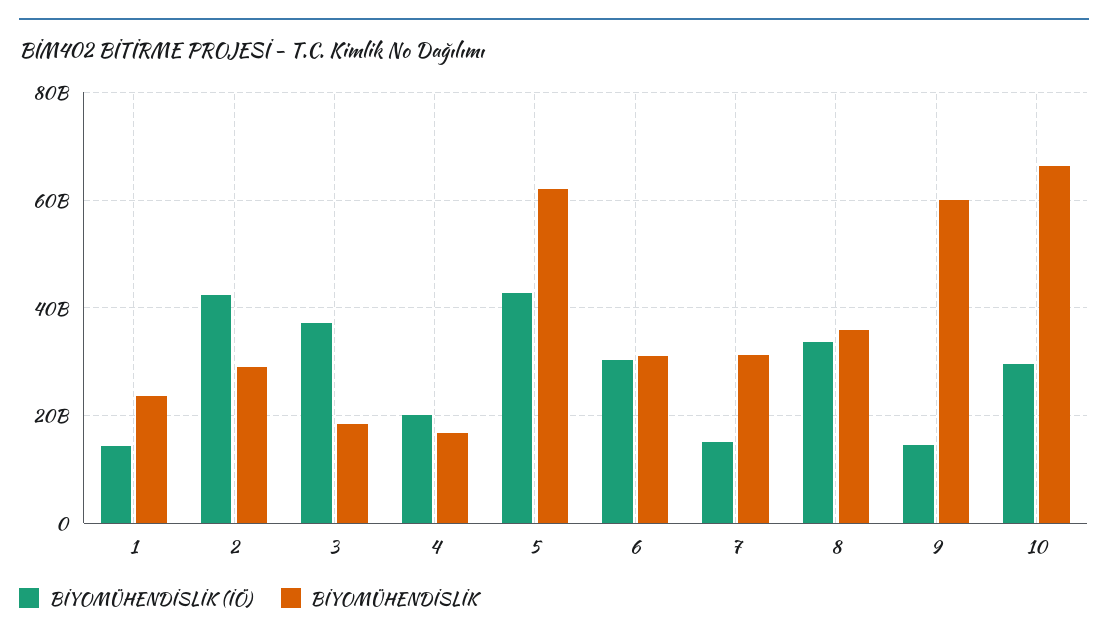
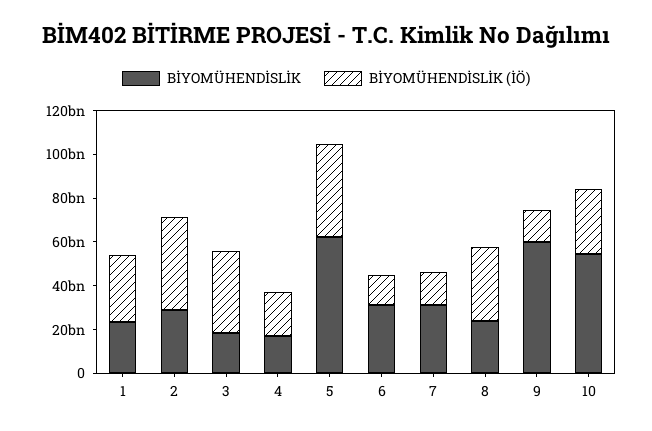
BİYOMÜHENDİSLİK (İÖ), 1: 14000000000 -> 30000000000
BİYOMÜHENDİSLİK (İÖ), 6: 30000000000 -> 15000000000
BİYOMÜHENDİSLİK, 8: 36000000000 -> 25000000000
BİYOMÜHENDİSLİK, 10: 66000000000 -> 55000000000

